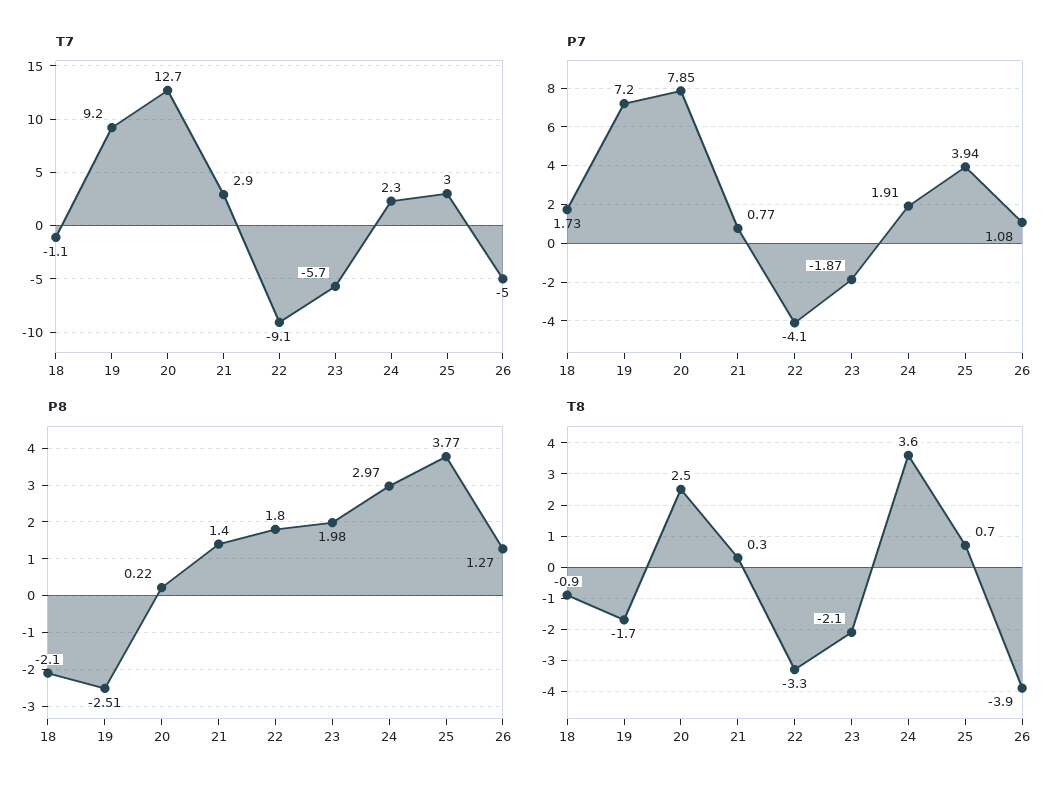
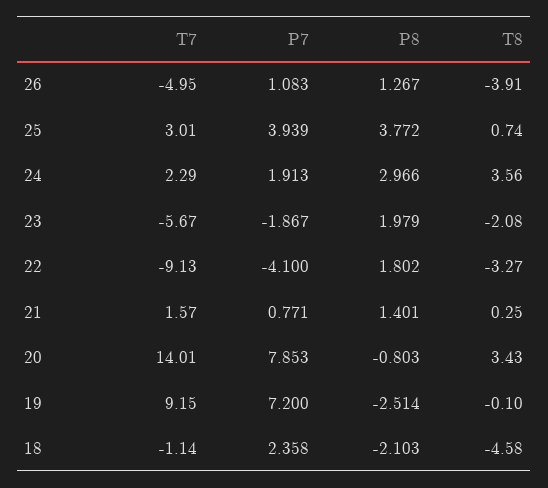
T7, 20: 12.7 -> 14.01
T7, 21: 2.9 -> 1.57
P7, 18: 1.73 -> 2.358
P8, 20: 0.22 -> -0.803
T8, 18: -0.9 -> -4.58
T8, 19: -1.7 -> -0.1
T8, 20: 2.5 -> 3.43

